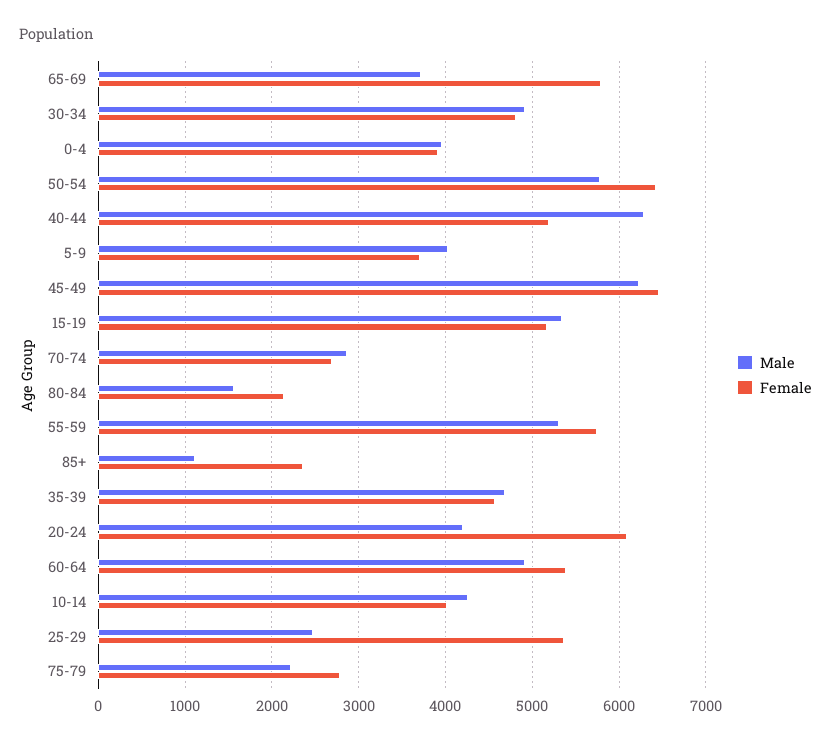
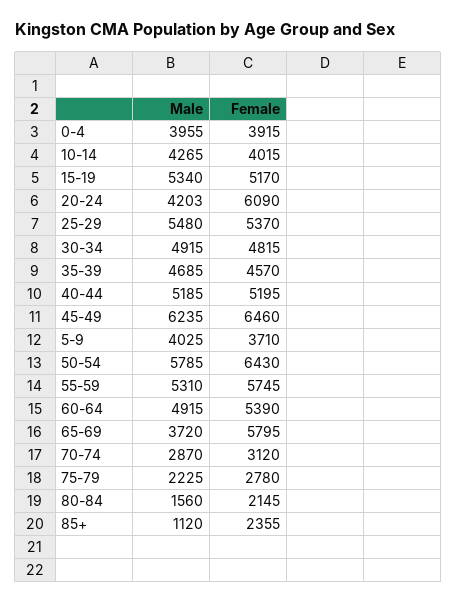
Male, 40-44: 6300 -> 5185
Female, 70-74: 2700 -> 3120
Male, 25-29: 2500 -> 5480

